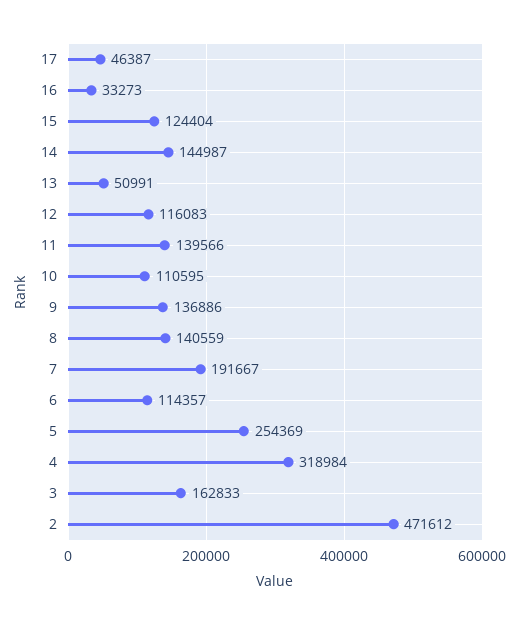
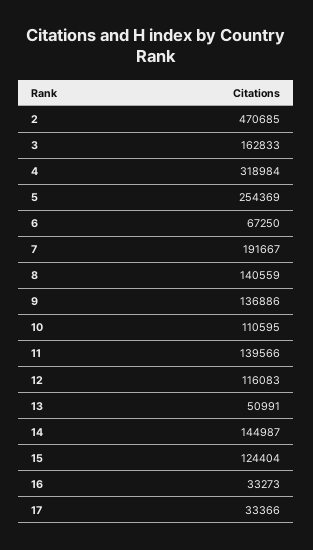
17: 46387 -> 33366
6: 114357 -> 67250
2: 471612 -> 470685

